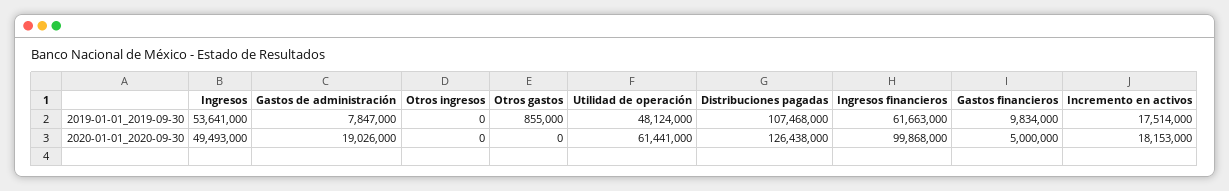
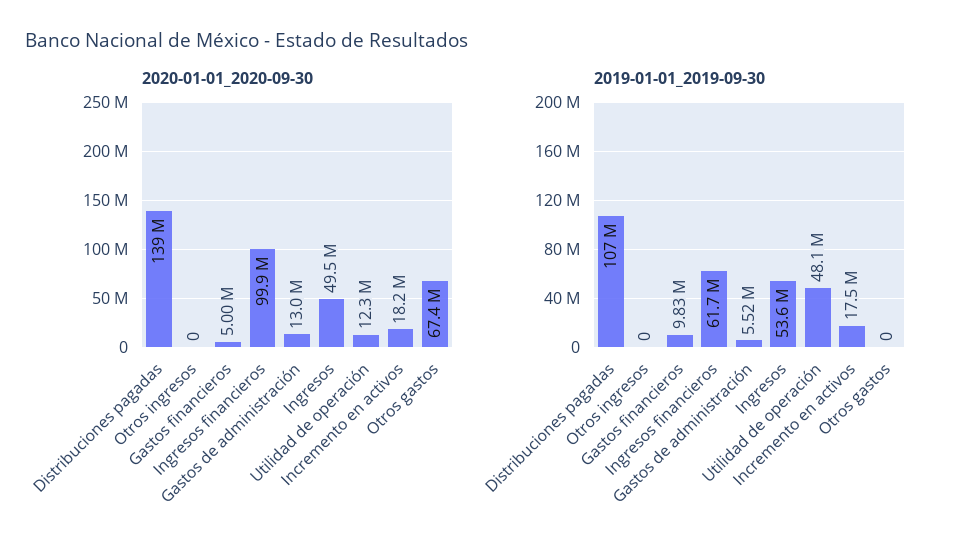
2019-01-01_2019-09-30, Gastos de administración: 7847000 -> 5520000
2019-01-01_2019-09-30, Otros gastos: 855000 -> 0
2020-01-01_2020-09-30, Gastos de administración: 19026000 -> 13000000
2020-01-01_2020-09-30, Otros gastos: 0 -> 67400000
2020-01-01_2020-09-30, Utilidad de operación: 61441000 -> 12300000
2020-01-01_2020-09-30, Distribuciones pagadas: 126438000 -> 139000000

